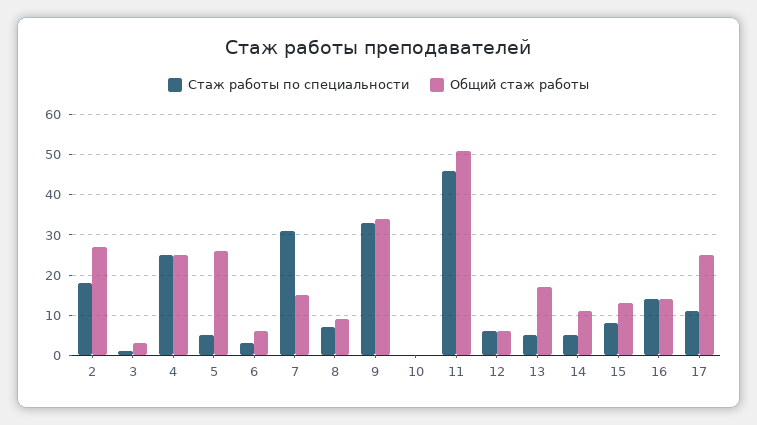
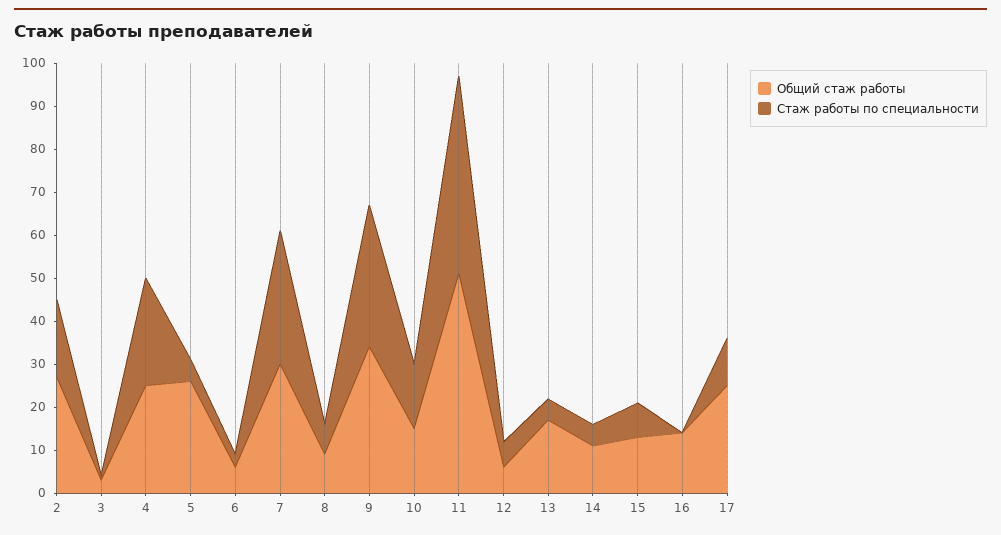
Общий стаж работы, 7: 15 -> 30
Стаж работы по специальности, 10: 0 -> 15
Общий стаж работы, 10: 0 -> 15
Стаж работы по специальности, 16: 15 -> 0

